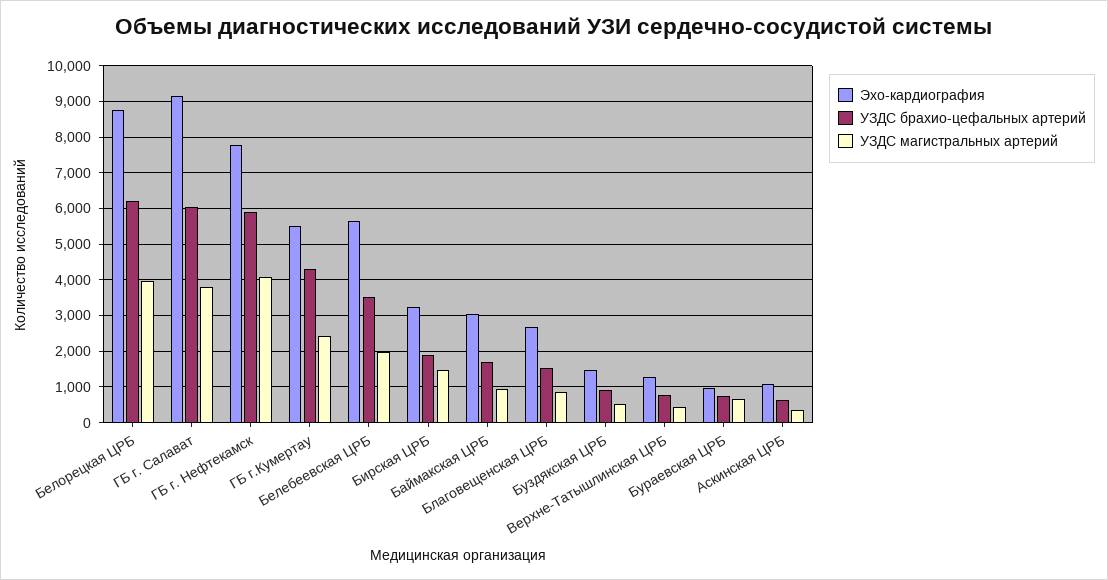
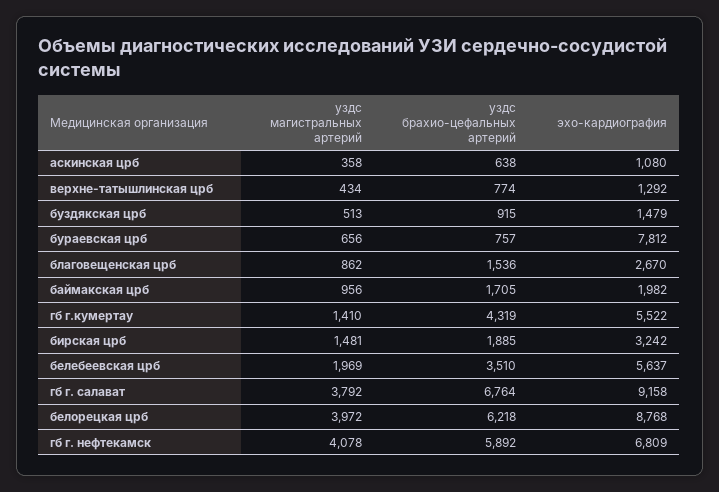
УЗДС брахио-цефальных артерий, ГБ г. Салават: 6000 -> 6764
Эхо-кардиография, ГБ г. Нефтекамск: 7800 -> 6809
УЗДС магистральных артерий, ГБ г.Кумертау: 2400 -> 1410
Эхо-кардиография, Баймакская ЦРБ: 3000 -> 1982
Эхо-кардиография, Бураевская ЦРБ: 1000 -> 7812

